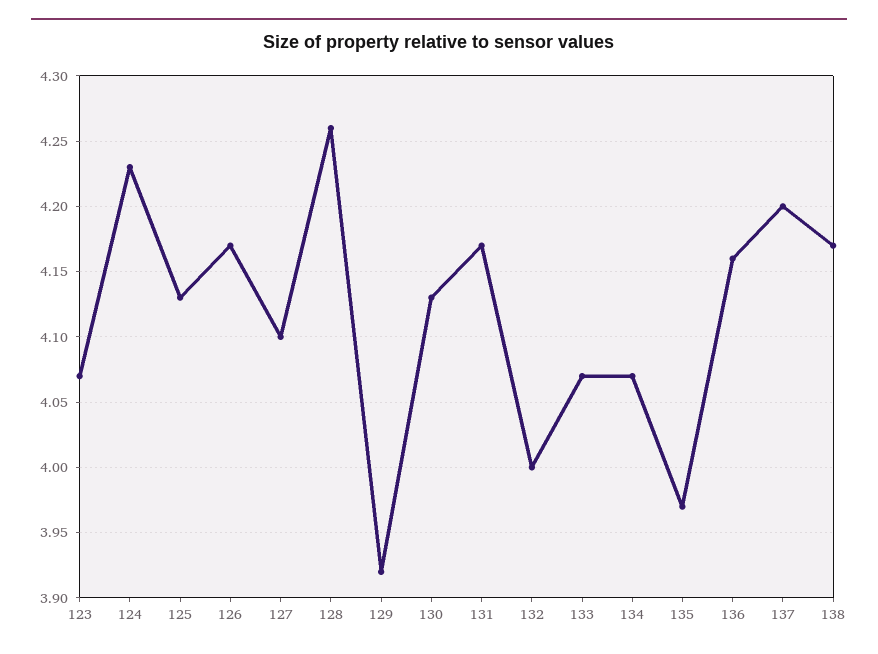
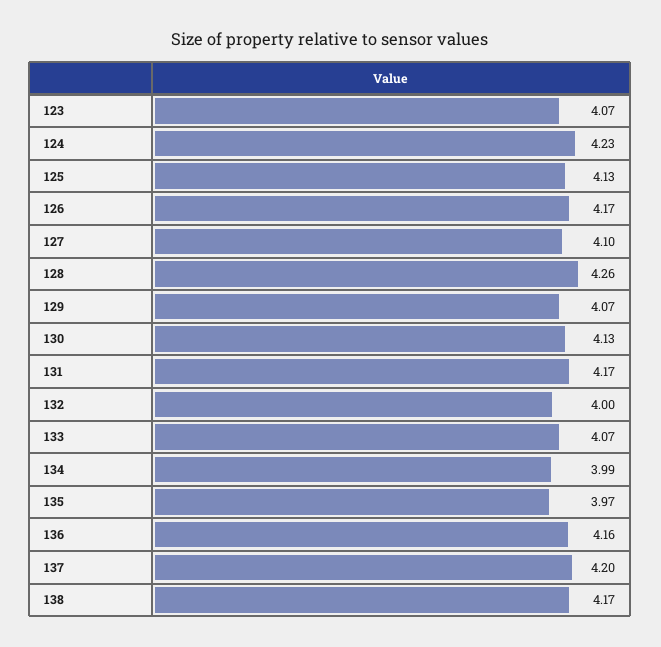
129: 3.92 -> 4.07
134: 4.07 -> 3.99

